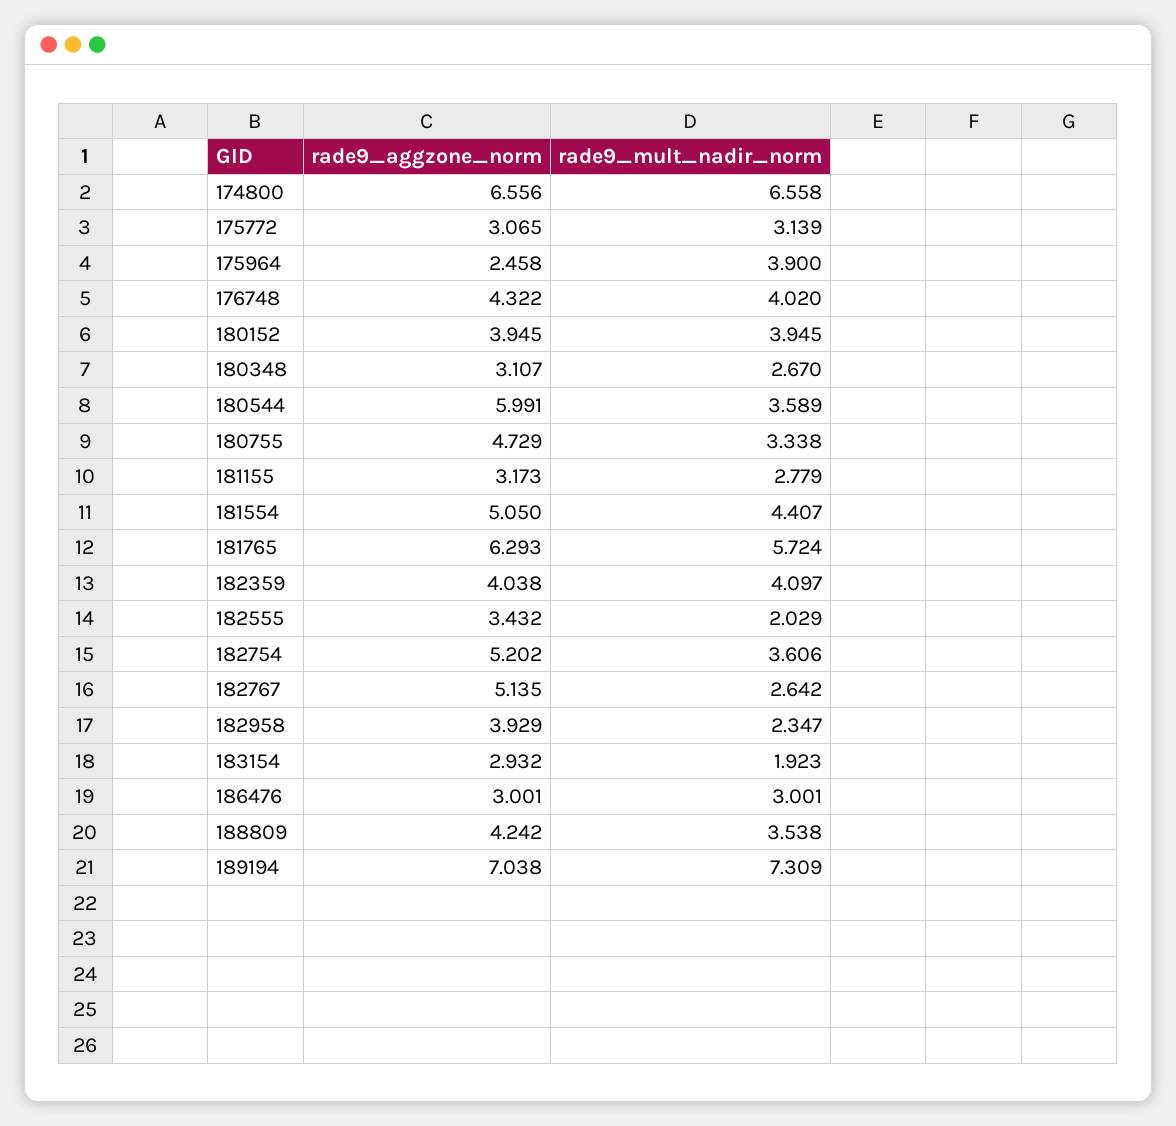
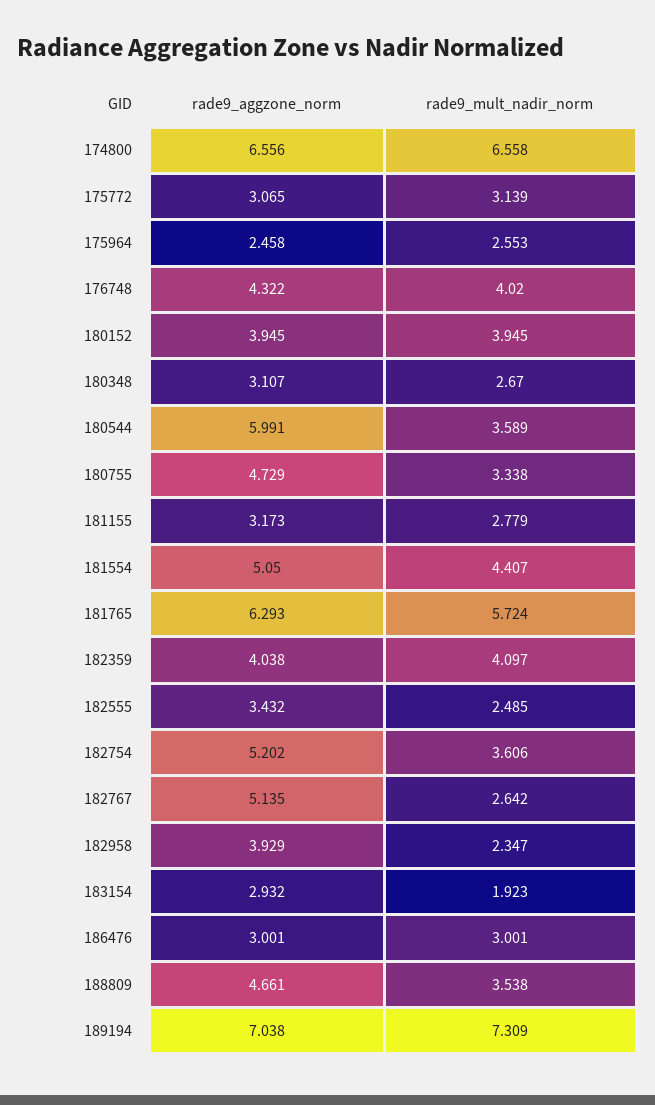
rade9_mult_nadir_norm, 175964: 3.9 -> 2.553
rade9_mult_nadir_norm, 182555: 2.029 -> 2.485
rade9_aggzone_norm, 188809: 4.242 -> 4.661

